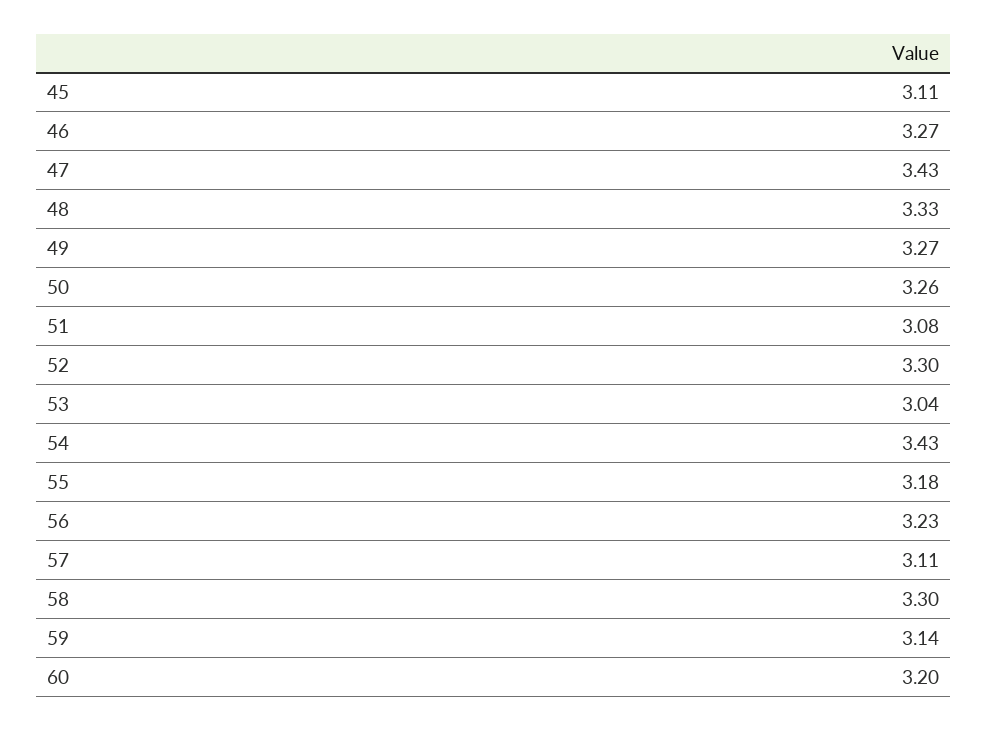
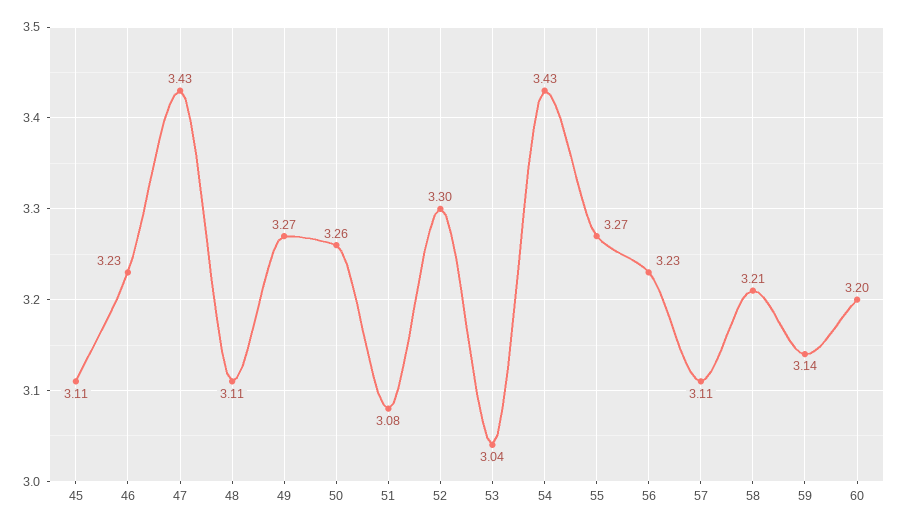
46: 3.27 -> 3.23
48: 3.33 -> 3.11
55: 3.18 -> 3.27
58: 3.3 -> 3.21

